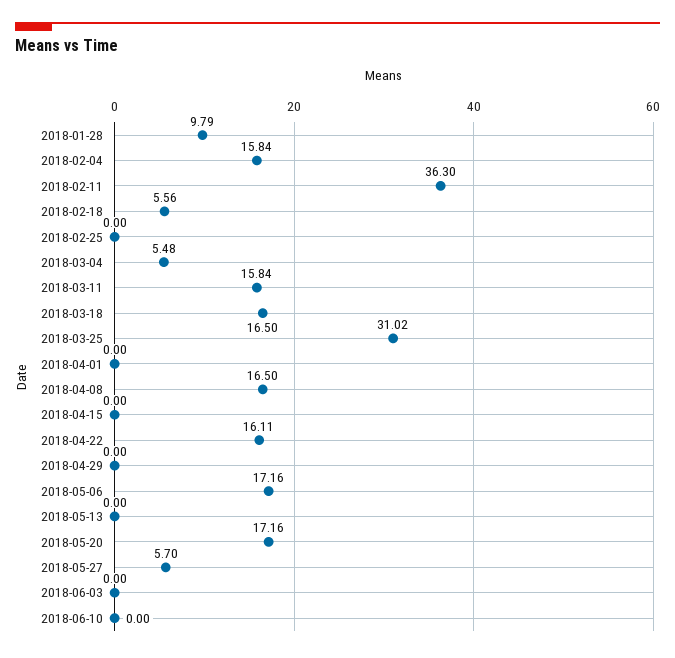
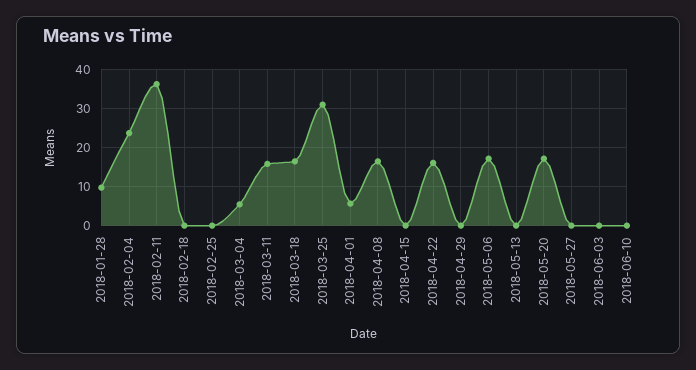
2018-02-04: 15.84 -> 24
2018-02-18: 5.56 -> 0
2018-04-01: 0 -> 6
2018-05-27: 5.7 -> 0

